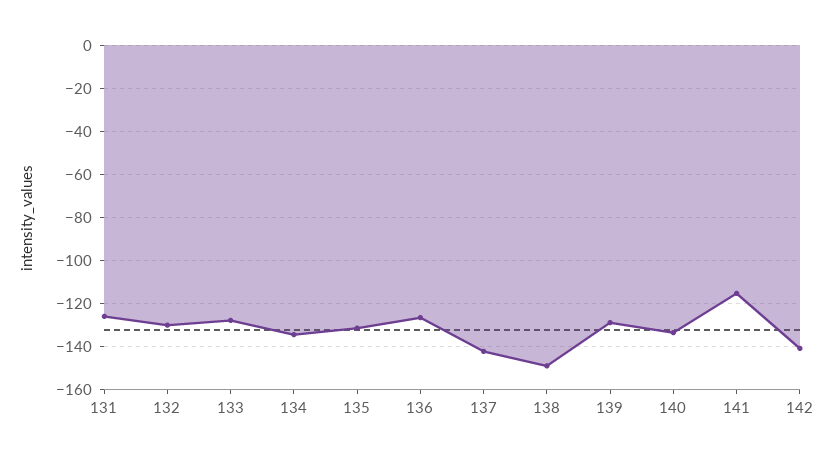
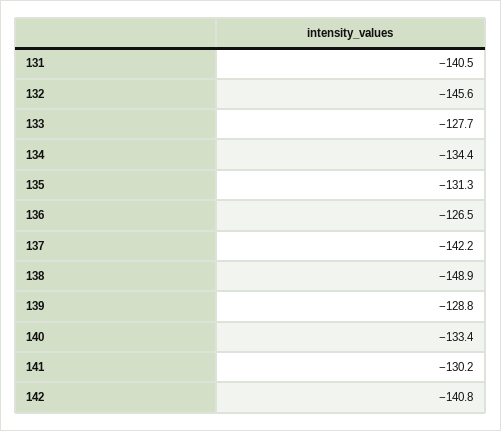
131: -125 -> -140.5
132: -130 -> -145.6
141: -115 -> -130.2

